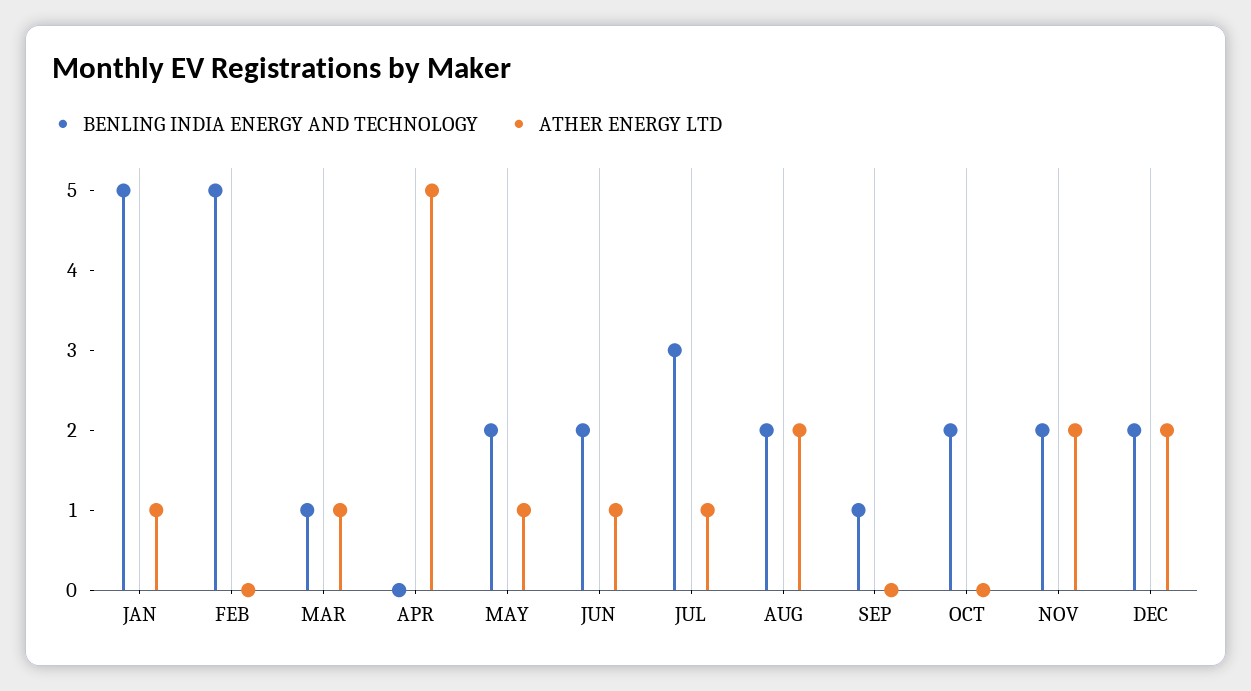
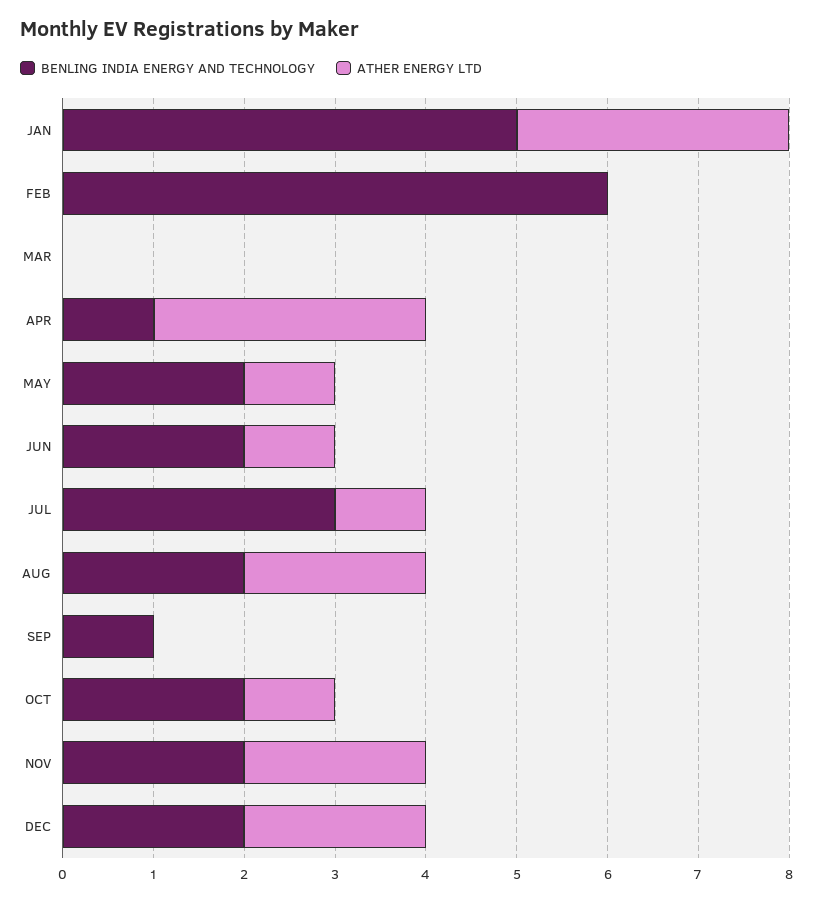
ATHER ENERGY LTD, JAN: 1 -> 3
BENLING INDIA ENERGY AND TECHNOLOGY, FEB: 5 -> 6
BENLING INDIA ENERGY AND TECHNOLOGY, MAR: 1 -> 0
ATHER ENERGY LTD, MAR: 1 -> 0
BENLING INDIA ENERGY AND TECHNOLOGY, APR: 0 -> 1
ATHER ENERGY LTD, APR: 5 -> 3
ATHER ENERGY LTD, OCT: 0 -> 1

